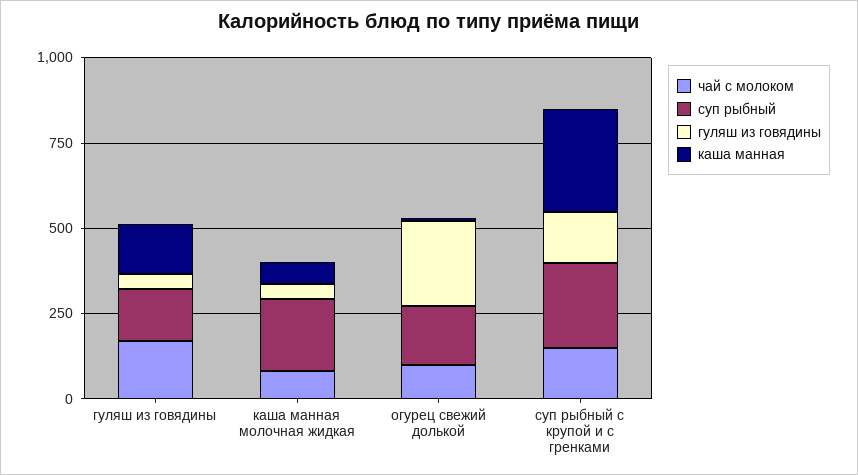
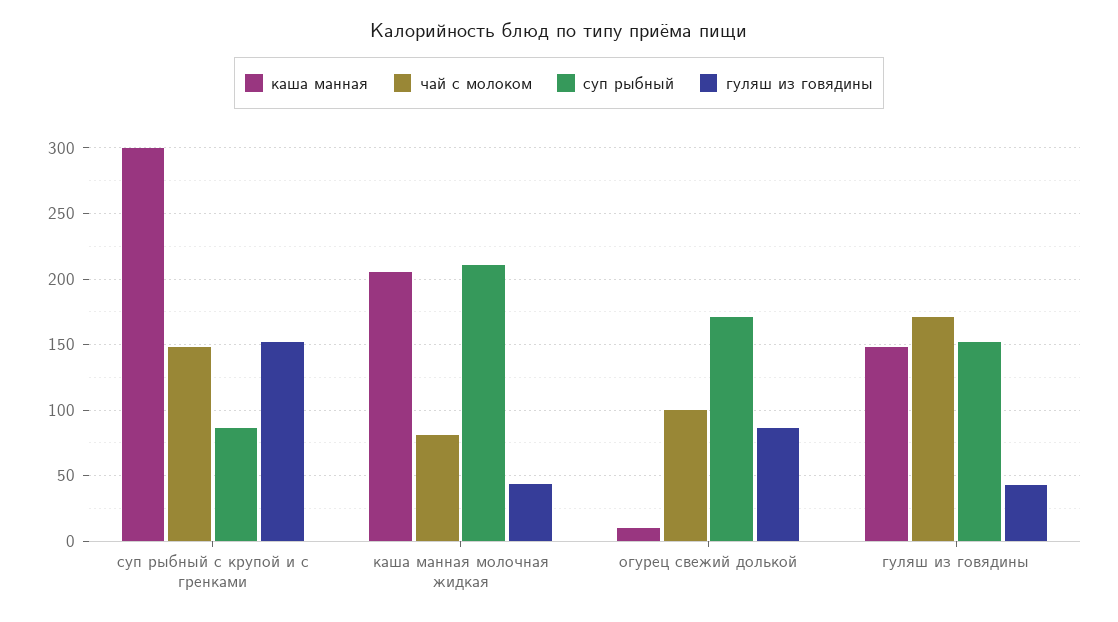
каша манная, каша манная молочная жидкая: 50 -> 205
гуляш из говядины, огурец свежий долькой: 250 -> 85
суп рыбный, суп рыбный с крупой и с гренками: 250 -> 85

